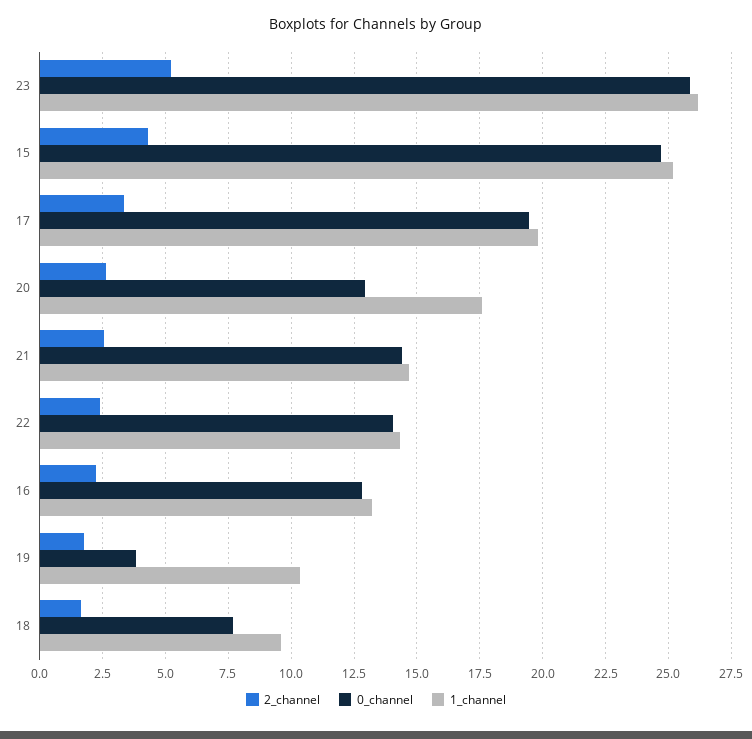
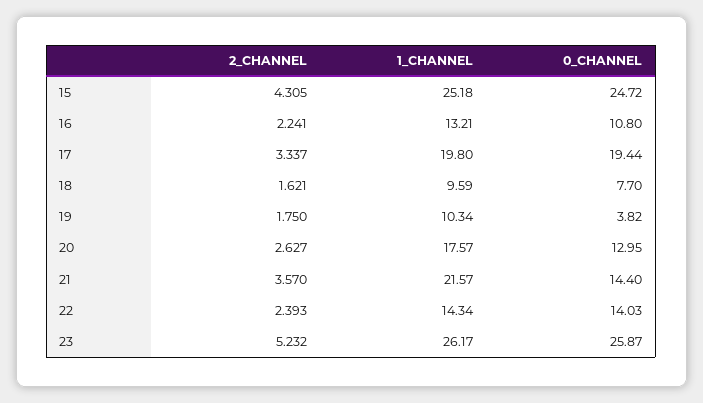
2_channel, 21: 2.5 -> 3.57
1_channel, 21: 14.75 -> 21.57
0_channel, 16: 12.75 -> 10.8

